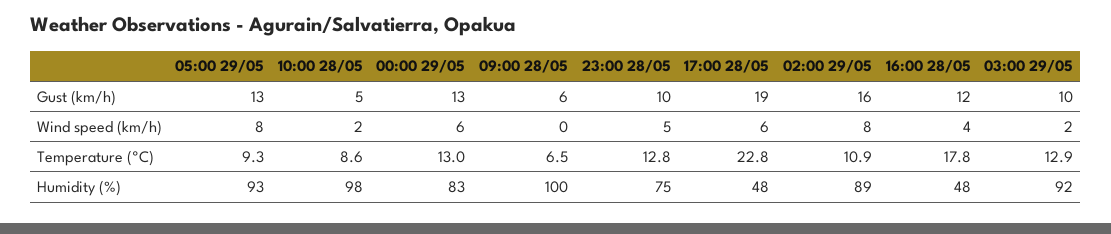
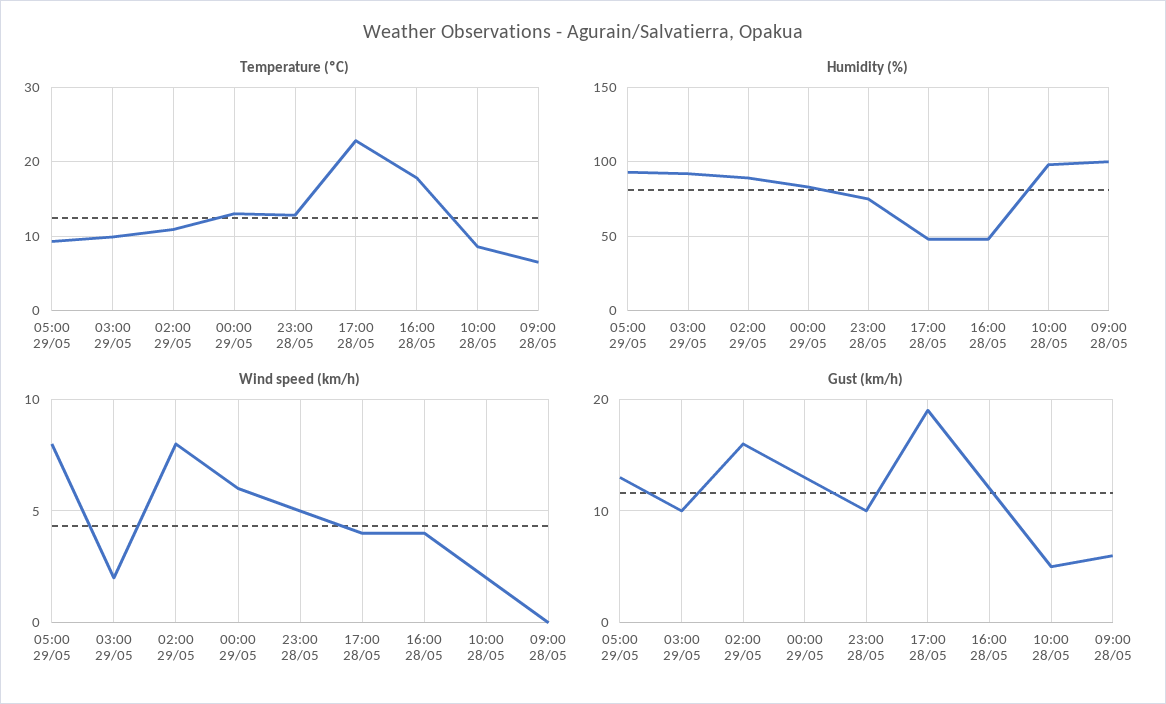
Wind speed (km/h), 17:00 28/05: 6 -> 4
Temperature (ºC), 03:00 29/05: 12.9 -> 10

